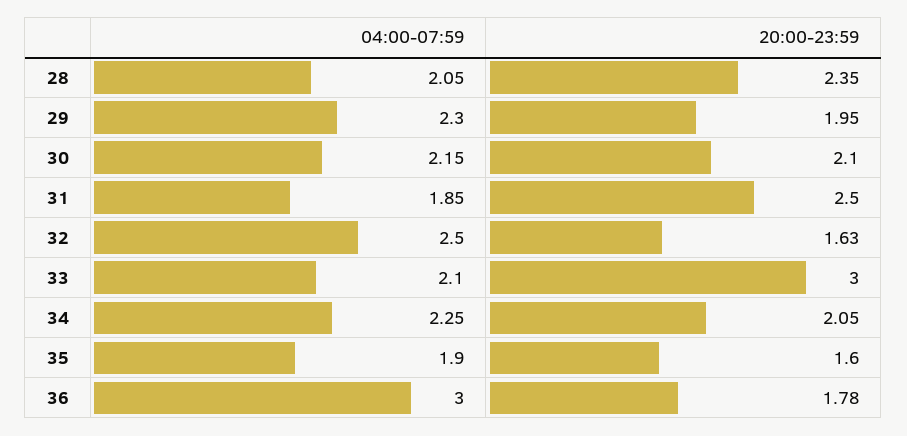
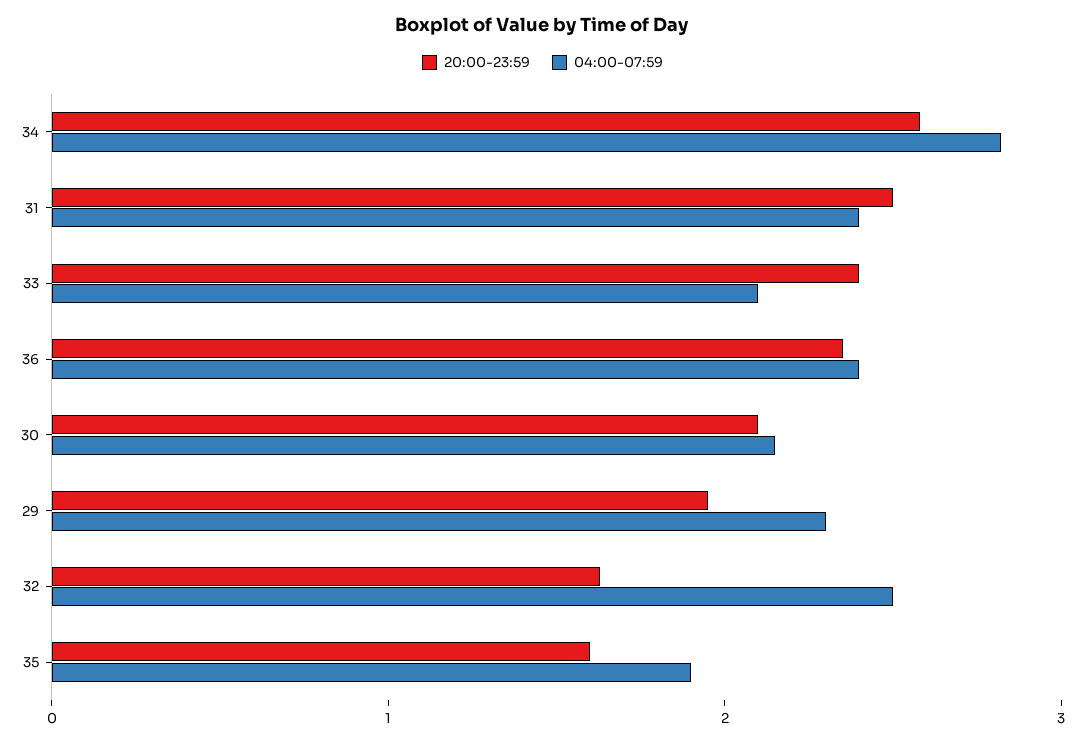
04:00-07:59, 28: 2.05 -> none
20:00-23:59, 28: 2.35 -> none
04:00-07:59, 31: 1.85 -> 2.4
20:00-23:59, 33: 3 -> 2.4
04:00-07:59, 34: 2.25 -> 2.8
20:00-23:59, 34: 2.05 -> 2.6
04:00-07:59, 36: 3 -> 2.4
20:00-23:59, 36: 1.78 -> 2.4

